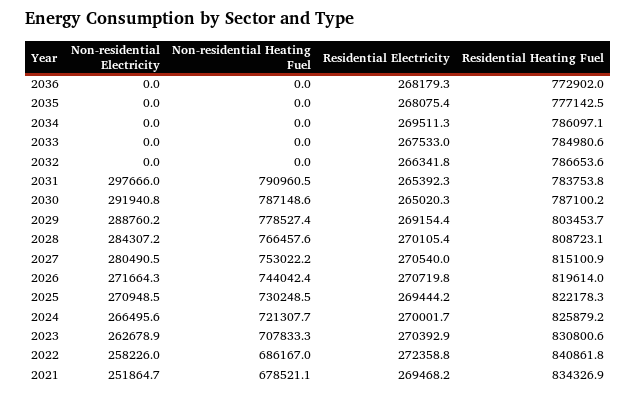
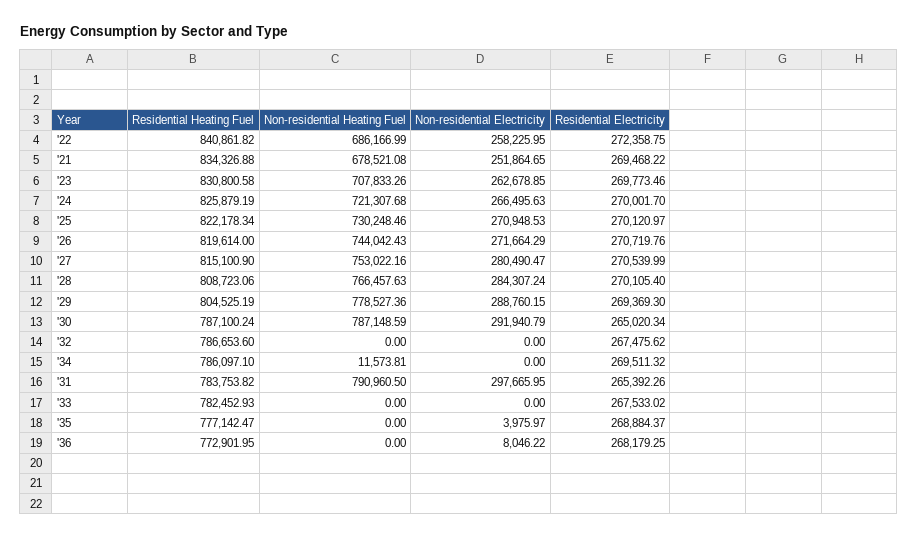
Non-residential Electricity, 2036: 0 -> 8046.22
Non-residential Electricity, 2035: 0 -> 3975.97
Residential Electricity, 2035: 268075.4 -> 268884.37
Non-residential Heating Fuel, 2034: 0 -> 11573.81
Residential Heating Fuel, 2033: 784980.6 -> 782452.93
Residential Electricity, 2032: 266341.8 -> 267475.62
Residential Electricity, 2029: 269154.4 -> 269369.3
Residential Heating Fuel, 2029: 803453.7 -> 804525.19
Residential Electricity, 2025: 269444.2 -> 270120.97
Residential Electricity, 2023: 270392.9 -> 269773.46

